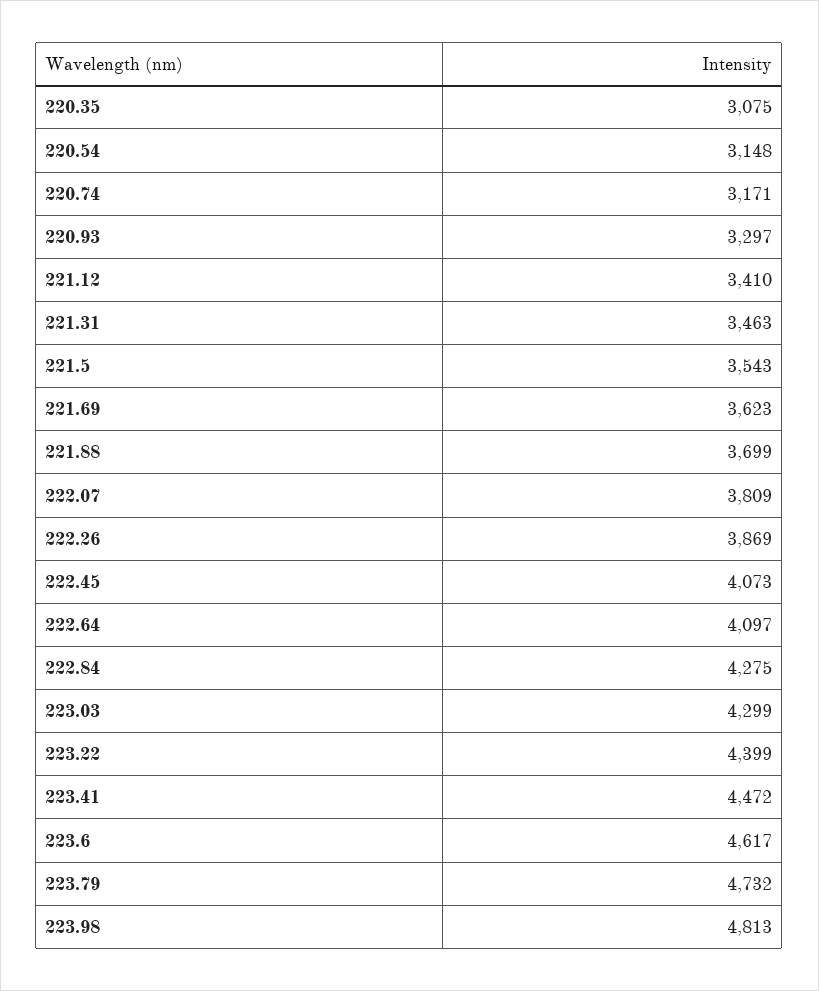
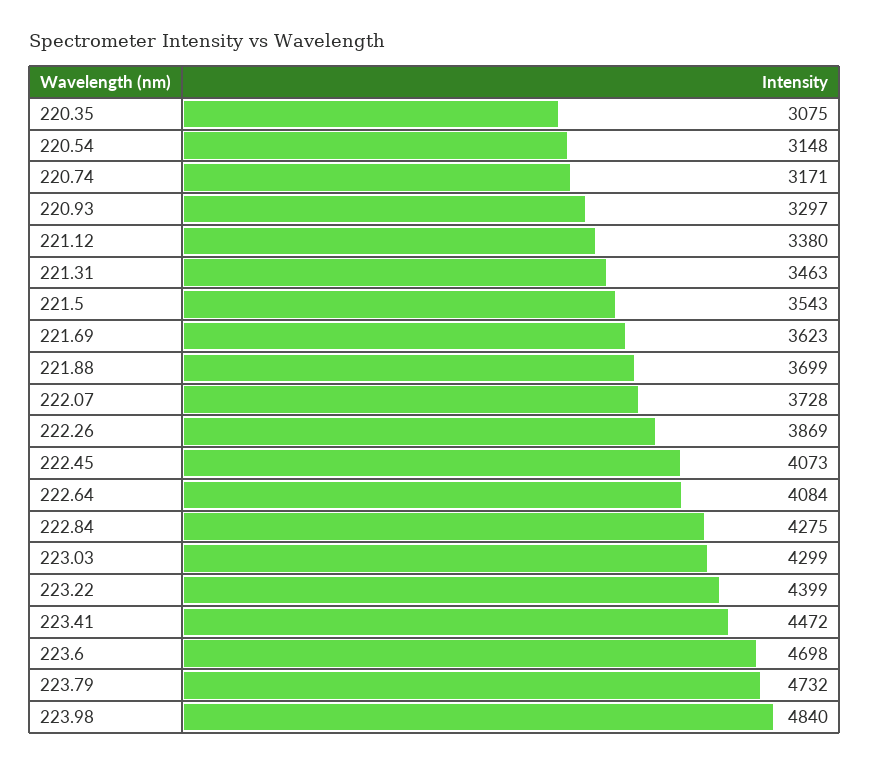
221.12: 3410 -> 3380
222.07: 3809 -> 3728
222.64: 4097 -> 4084
223.6: 4617 -> 4698
223.98: 4813 -> 4840

